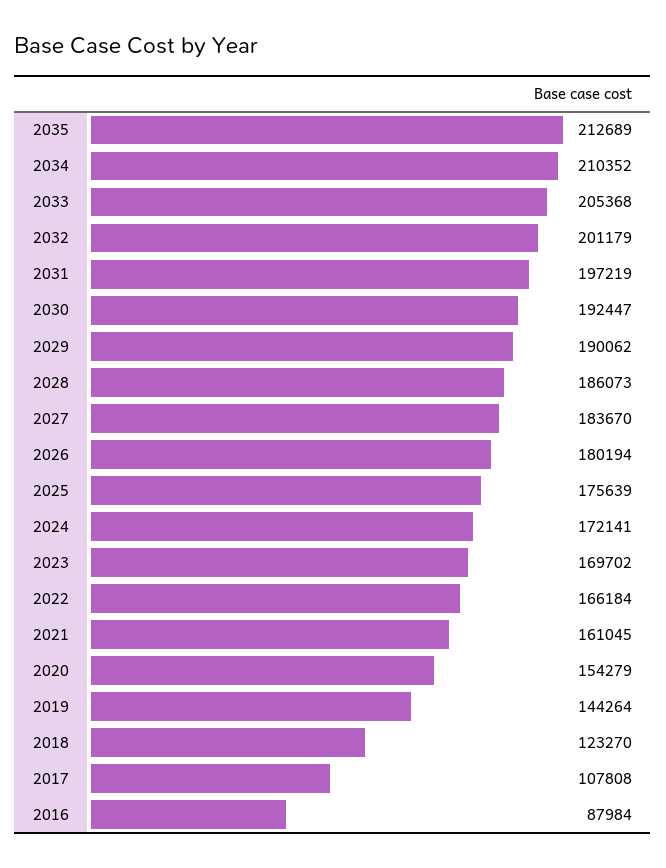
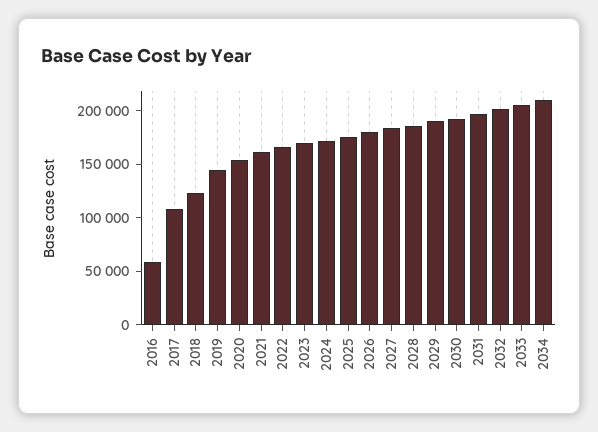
2035: 212689 -> none
2016: 87984 -> 60000

